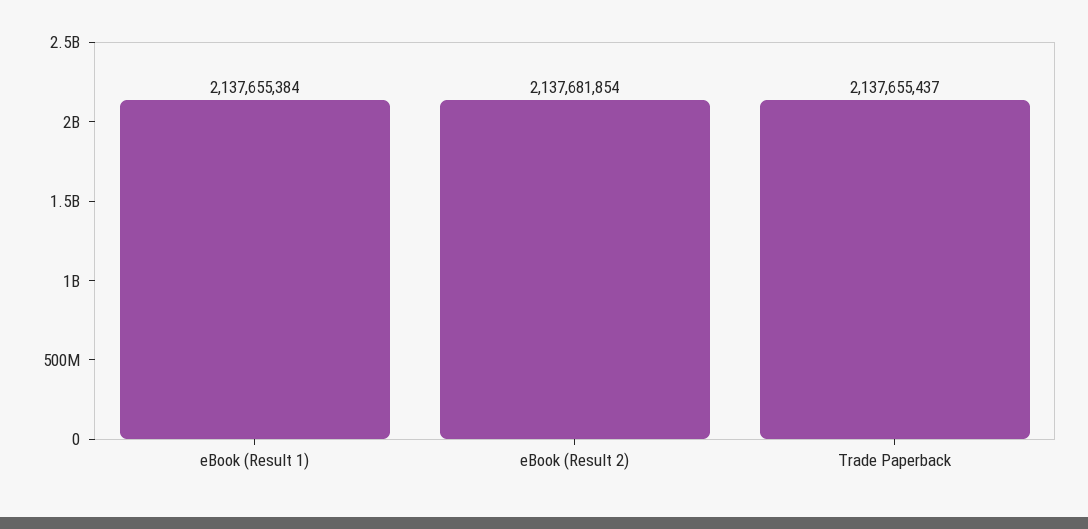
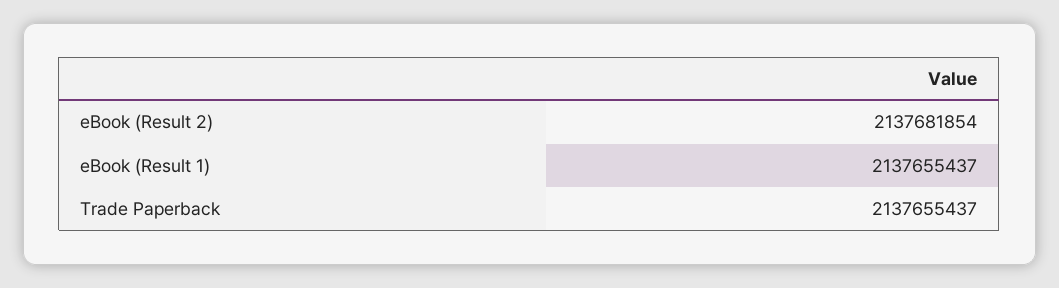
eBook (Result 1): 2137655384 -> 2137655437

